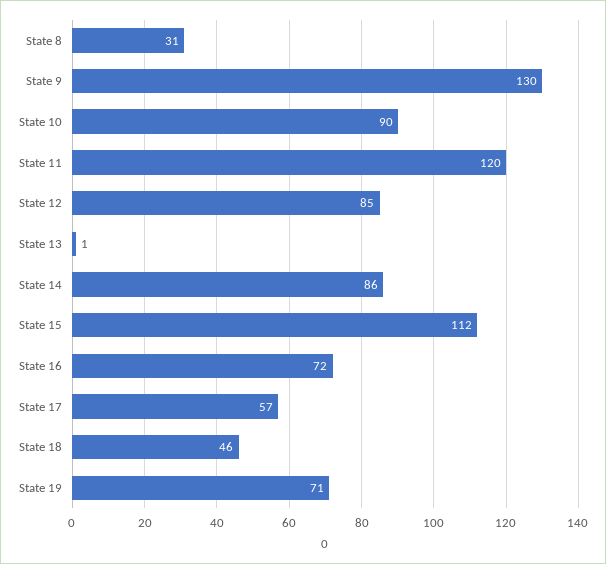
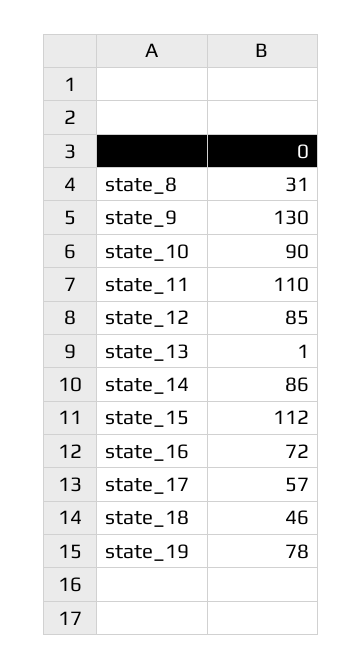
State 11: 120 -> 110
State 19: 71 -> 78

